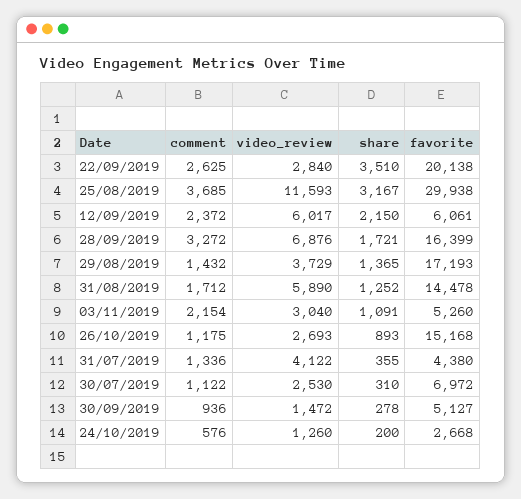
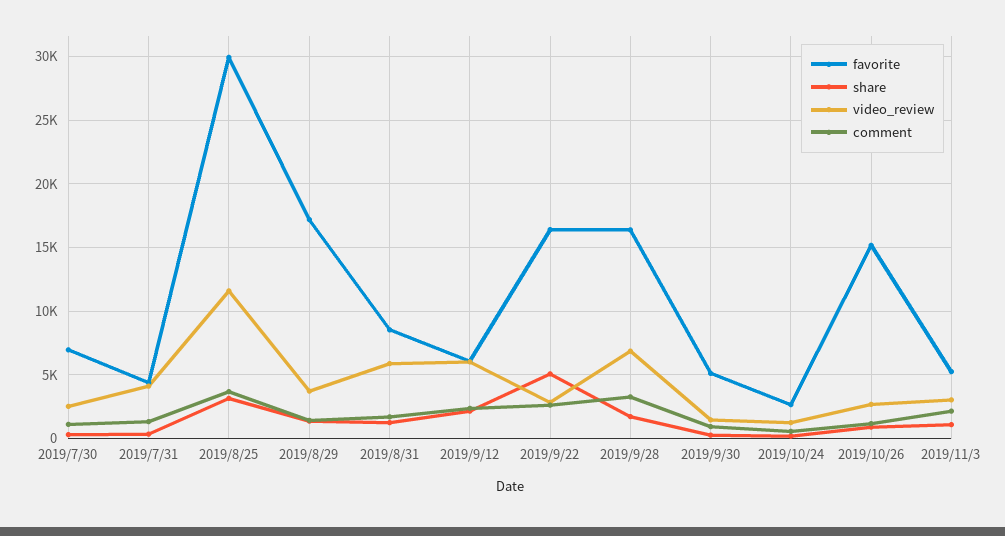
share, 22/09/2019: 3510 -> 5000
favorite, 22/09/2019: 20138 -> 16500
favorite, 31/08/2019: 14478 -> 8500

